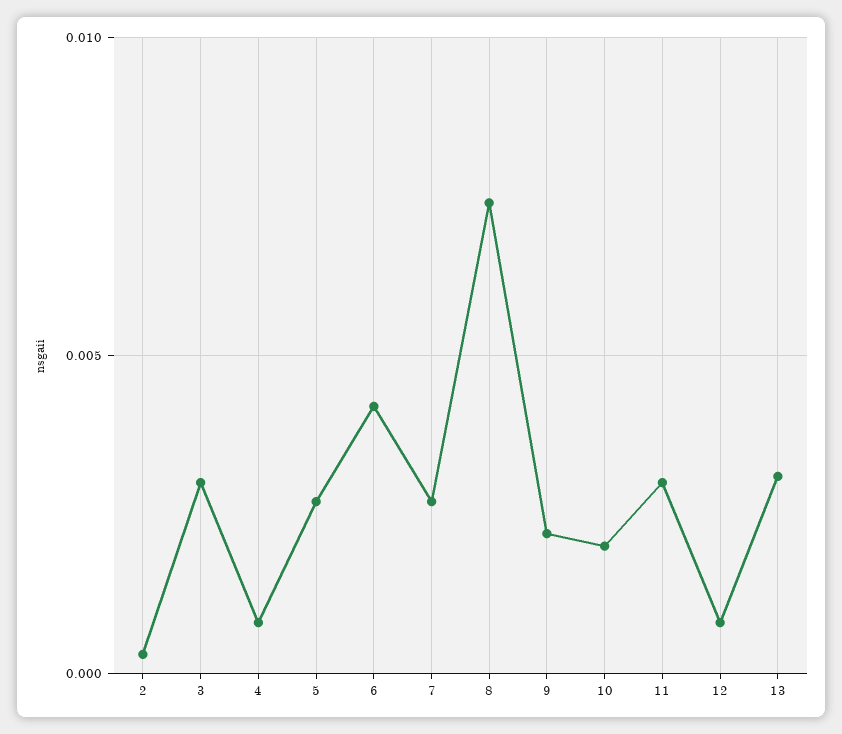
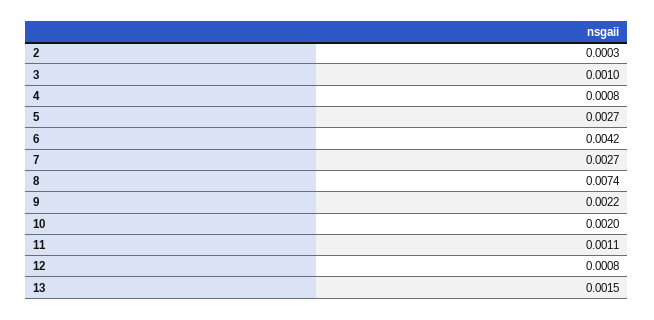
3: 0.003 -> 0.001
11: 0.003 -> 0.0011
13: 0.003 -> 0.0015

